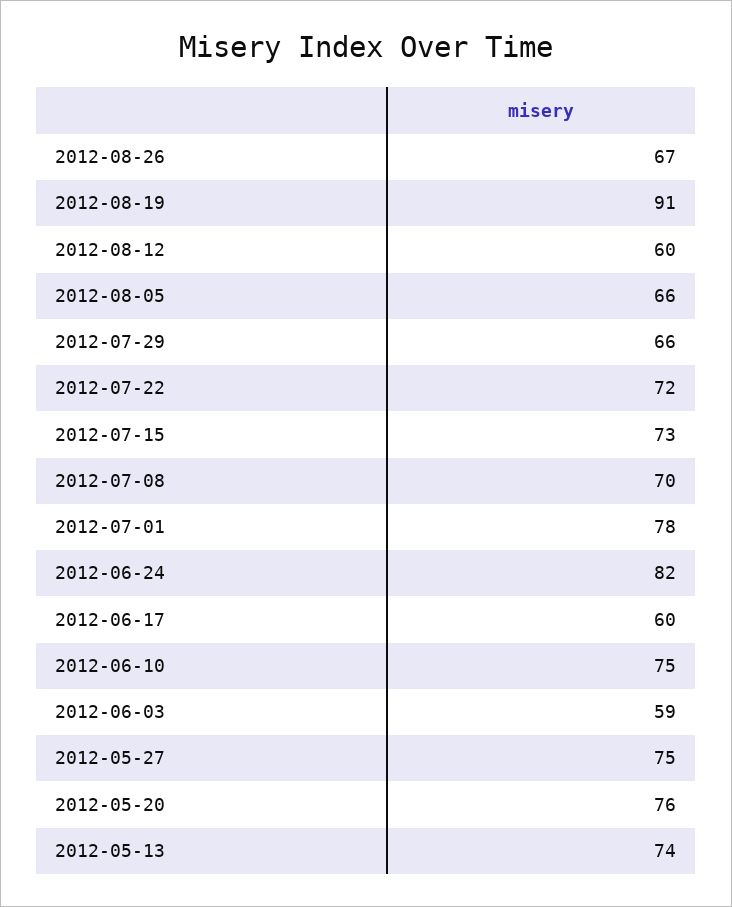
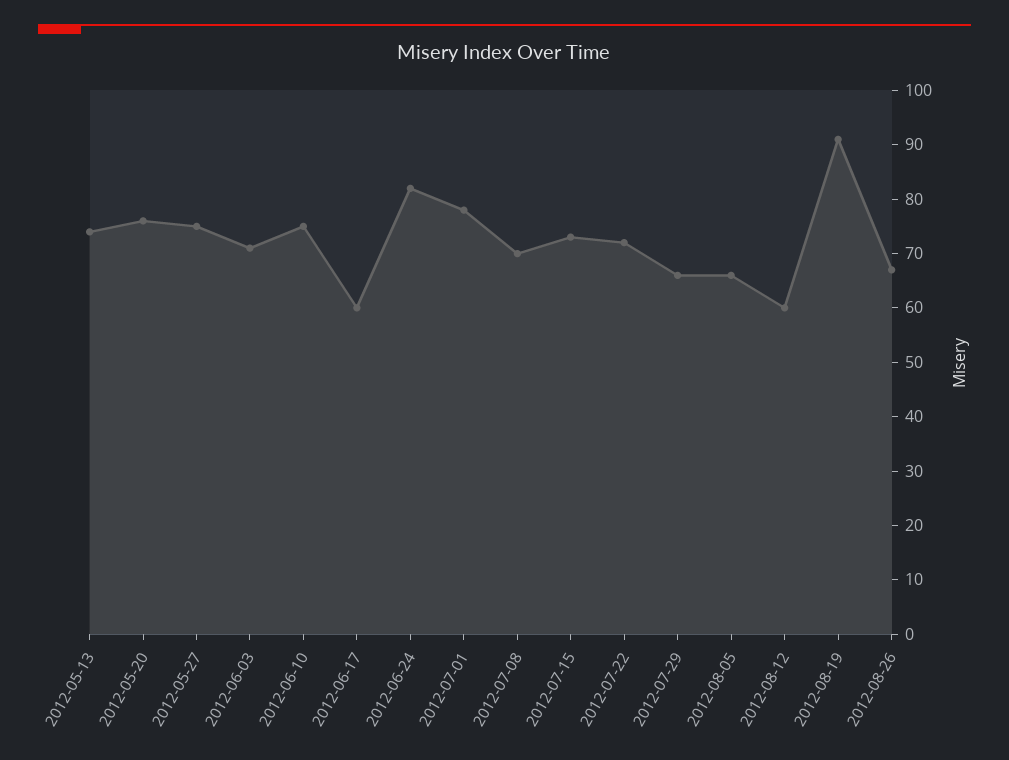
2012-06-03: 59 -> 70

